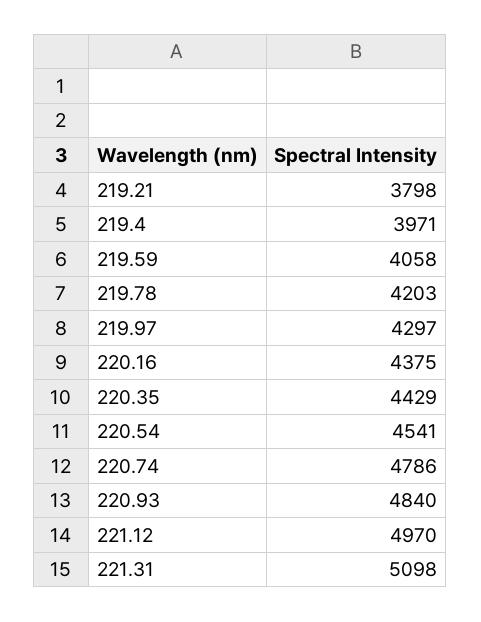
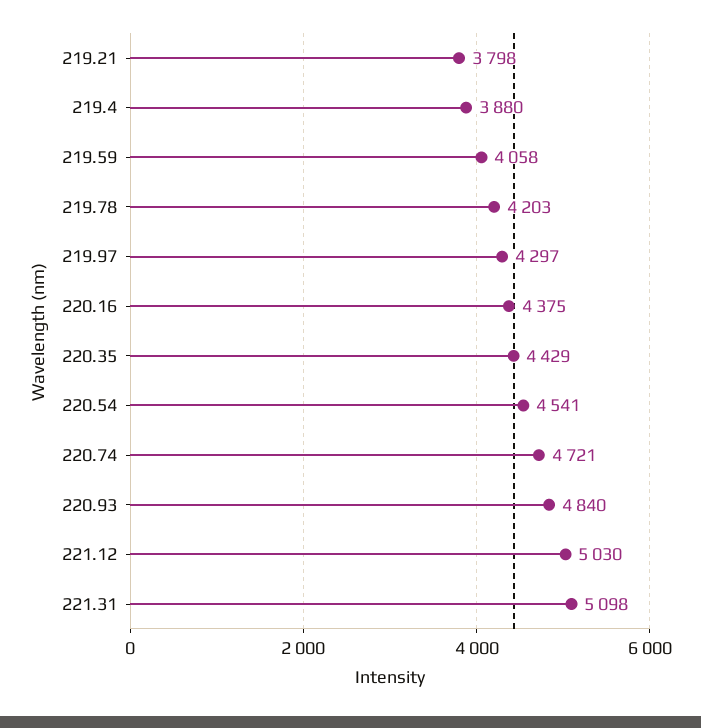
219.4: 3971 -> 3880
220.74: 4786 -> 4721
221.12: 4970 -> 5030

